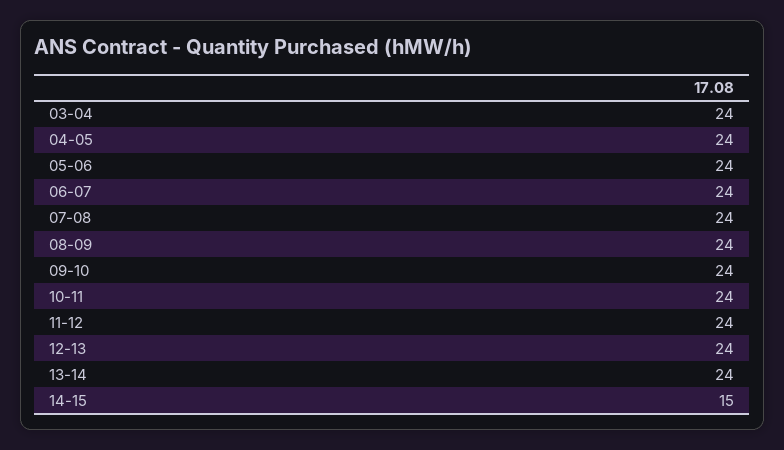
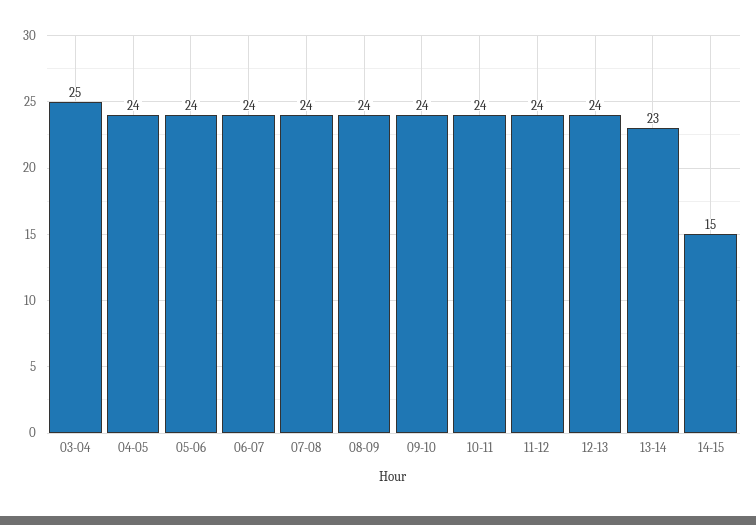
03-04: 24 -> 25
13-14: 24 -> 23

